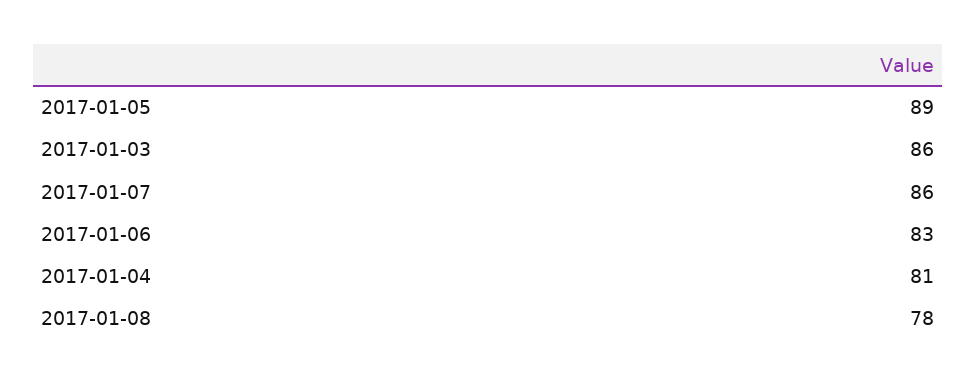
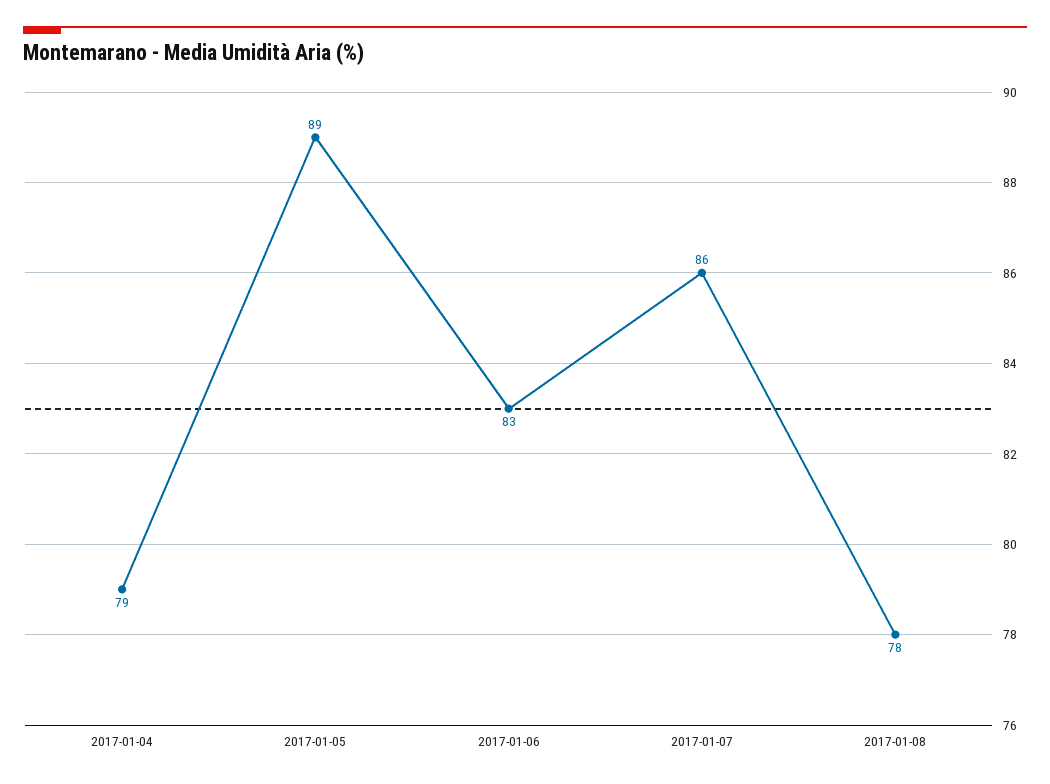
2017-01-03: 86 -> none
2017-01-04: 81 -> 79

